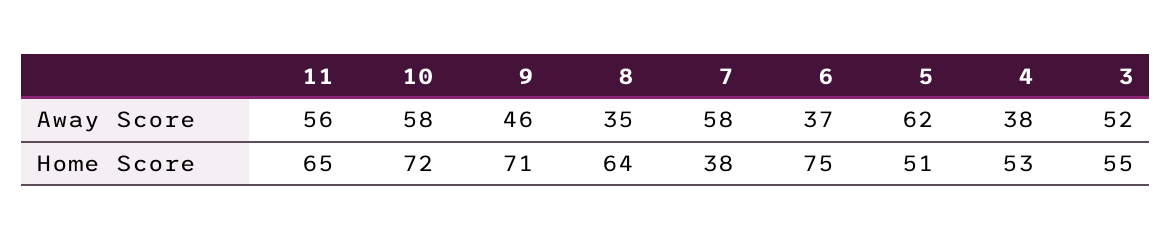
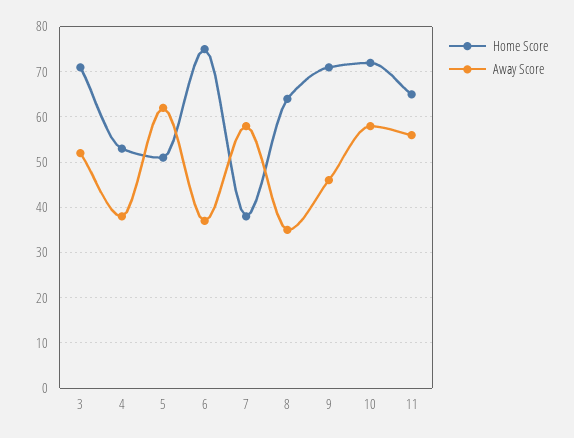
Home Score, 3: 55 -> 70

